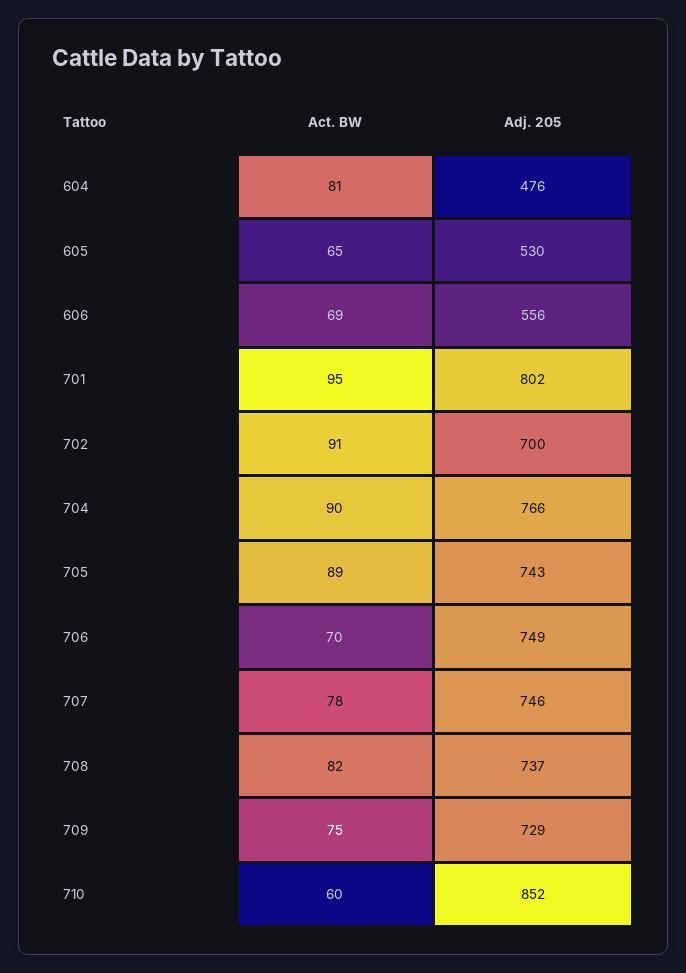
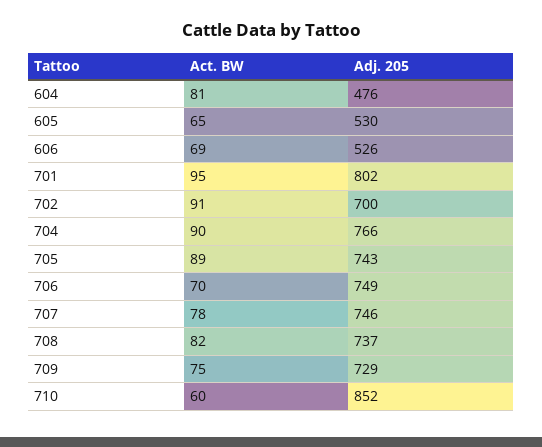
Adj. 205, 606: 556 -> 526

